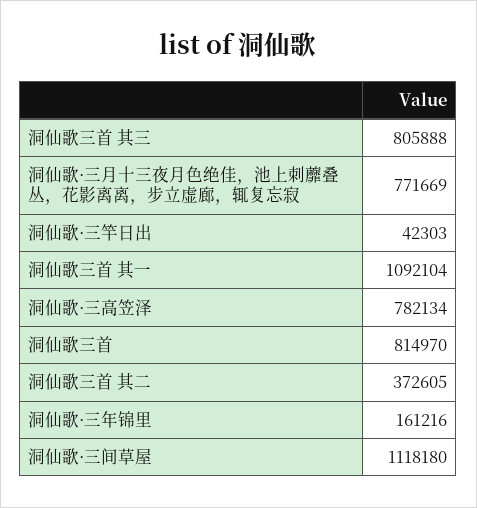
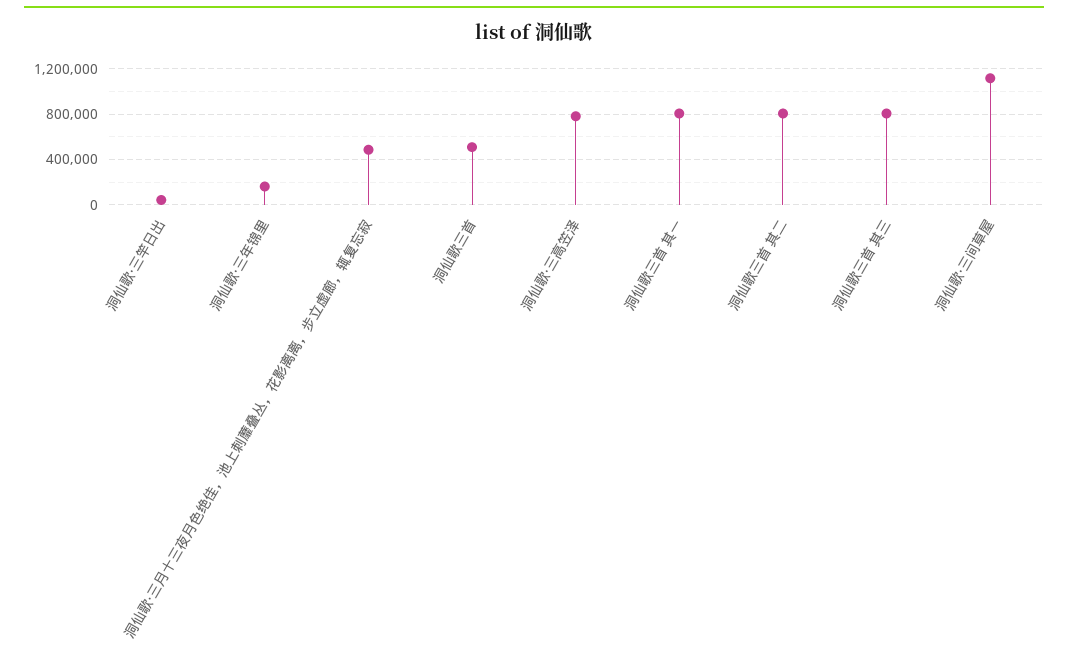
洞仙歌·三月十三夜月色绝佳，池上刺蘼叠丛，花影离离，步立虚廊，辄复忘寂: 771669 -> 500000
洞仙歌三首 其一: 1092104 -> 800000
洞仙歌三首: 814970 -> 500000
洞仙歌三首 其二: 372605 -> 800000

